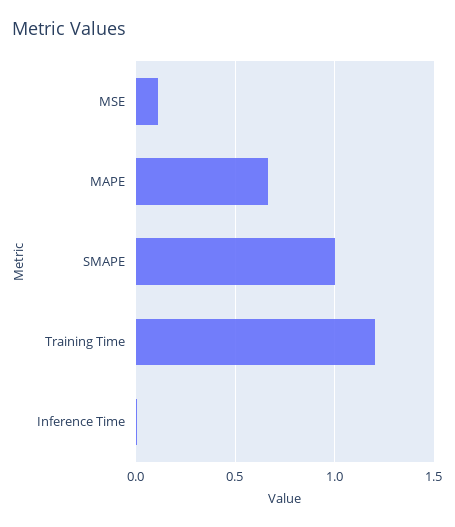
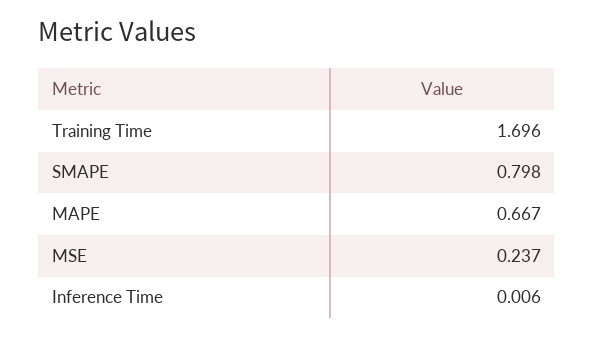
MSE: 0.1 -> 0.237
SMAPE: 1 -> 0.798
Training Time: 1.2 -> 1.696

